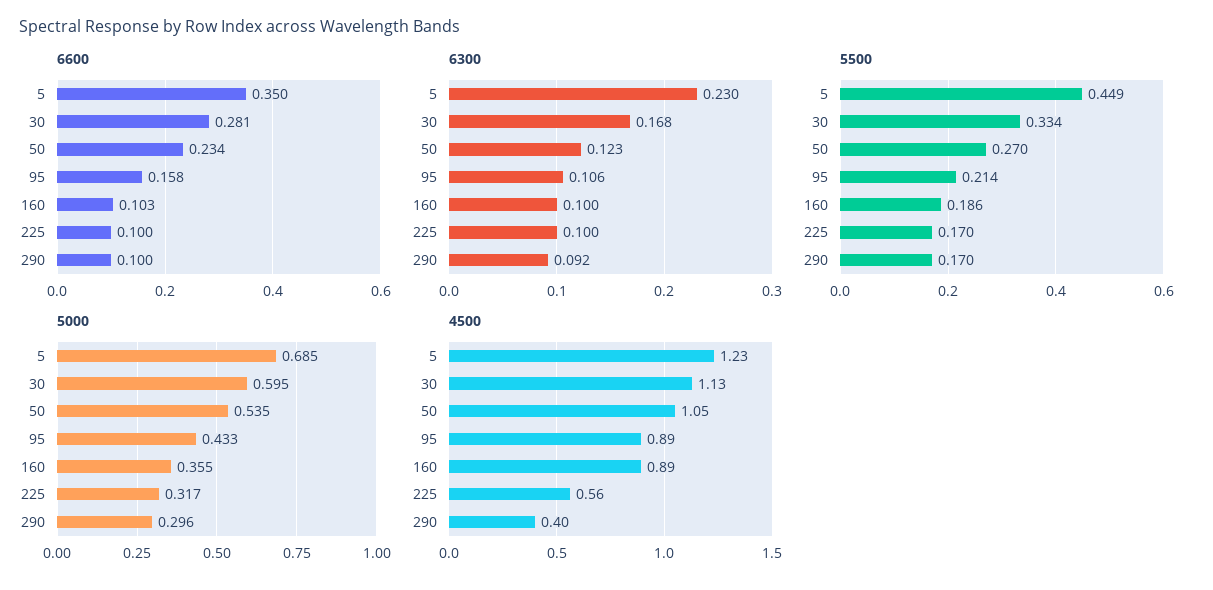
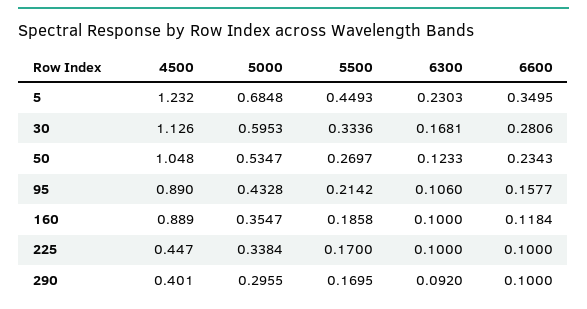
6600, 160: 0.103 -> 0.1184
5000, 225: 0.317 -> 0.3384
4500, 225: 0.56 -> 0.447

